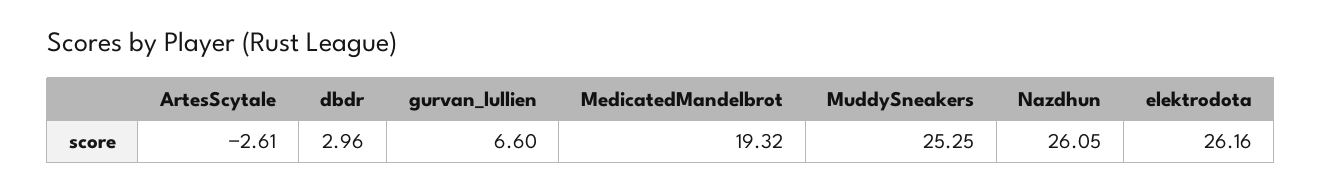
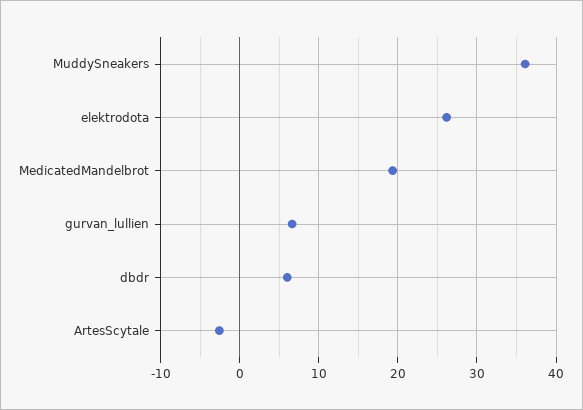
dbdr: 2.96 -> 6
MuddySneakers: 25.25 -> 36
Nazdhun: 26.05 -> none

